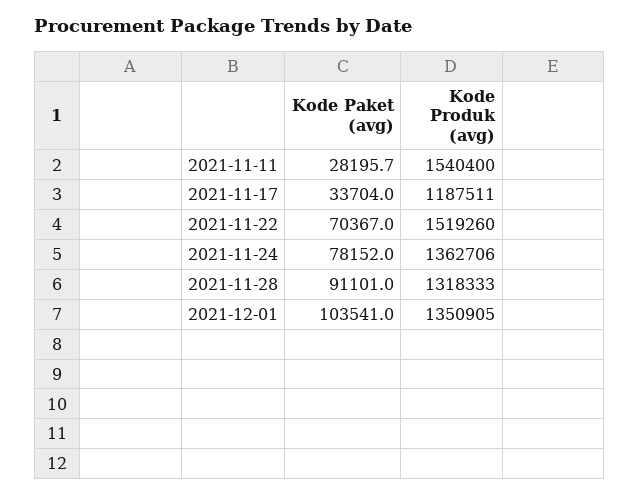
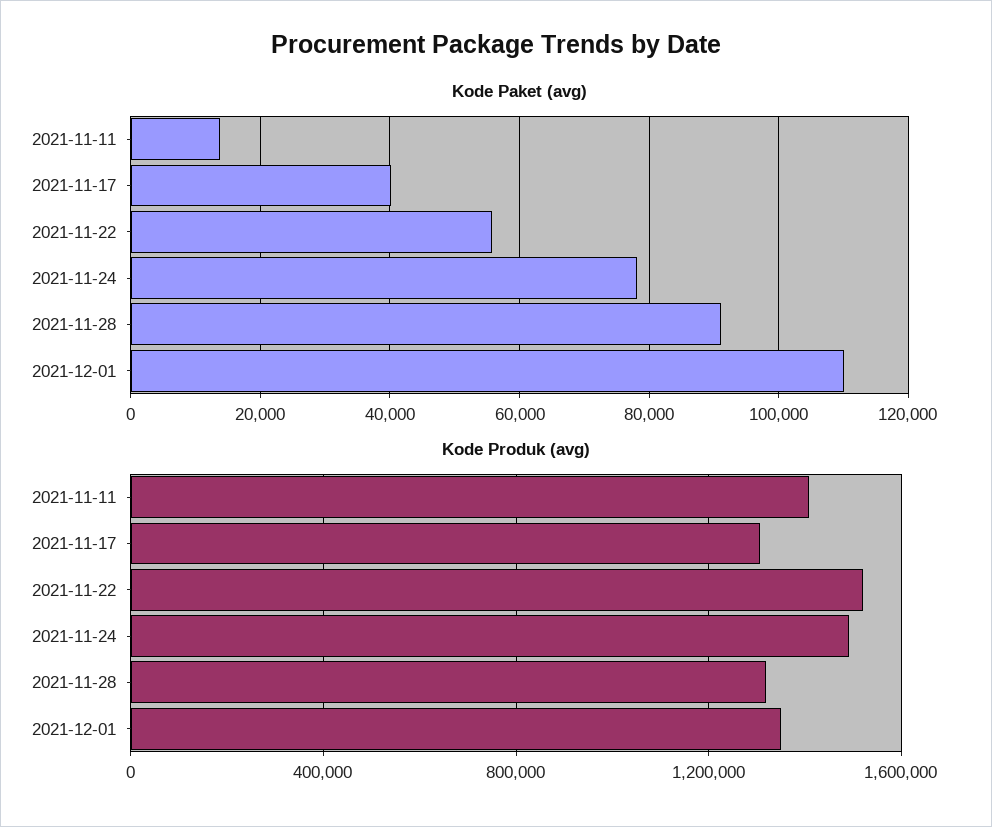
Kode Paket (avg), 2021-11-11: 28195.7 -> 14000
Kode Produk (avg), 2021-11-11: 1540400 -> 1400000
Kode Paket (avg), 2021-11-17: 33704 -> 40000
Kode Produk (avg), 2021-11-17: 1187511 -> 1300000
Kode Paket (avg), 2021-11-22: 70367 -> 56000
Kode Produk (avg), 2021-11-24: 1362706 -> 1500000
Kode Paket (avg), 2021-12-01: 103541 -> 110000

